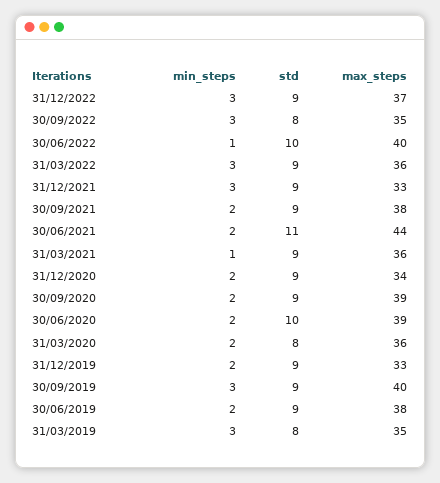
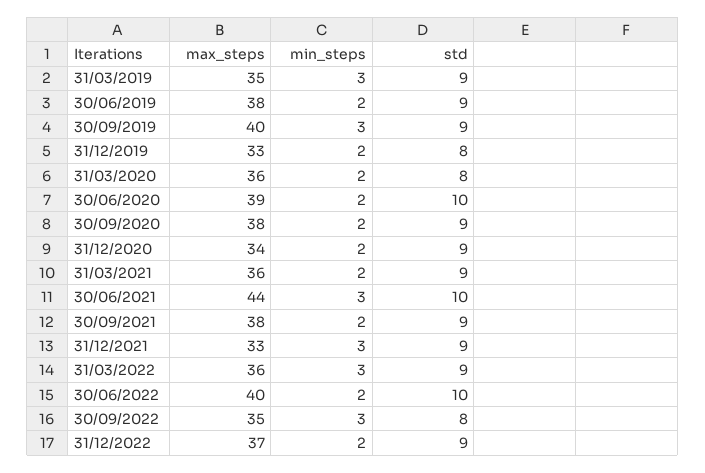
min_steps, 31/12/2022: 3 -> 2
min_steps, 30/06/2022: 1 -> 2
min_steps, 30/06/2021: 2 -> 3
std, 30/06/2021: 11 -> 10
min_steps, 31/03/2021: 1 -> 2
max_steps, 30/09/2020: 39 -> 38
std, 31/12/2019: 9 -> 8
std, 31/03/2019: 8 -> 9

